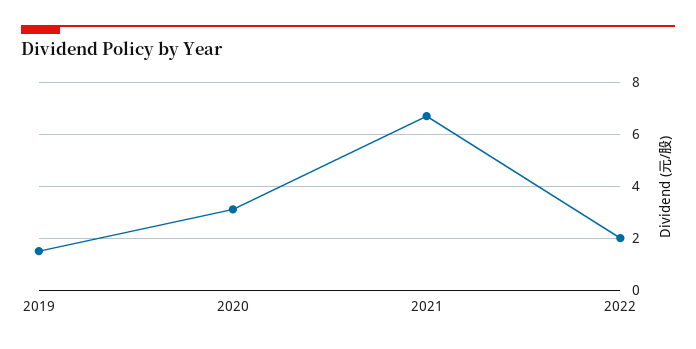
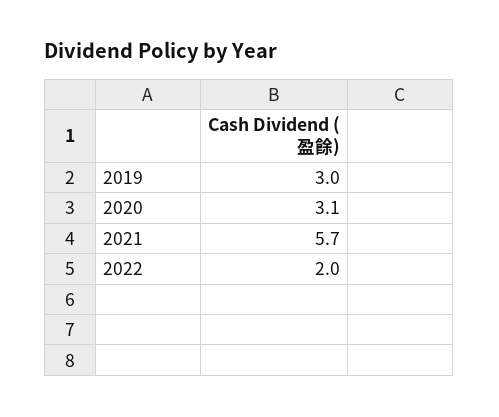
2019: 1.5 -> 3
2021: 6.75 -> 5.7

